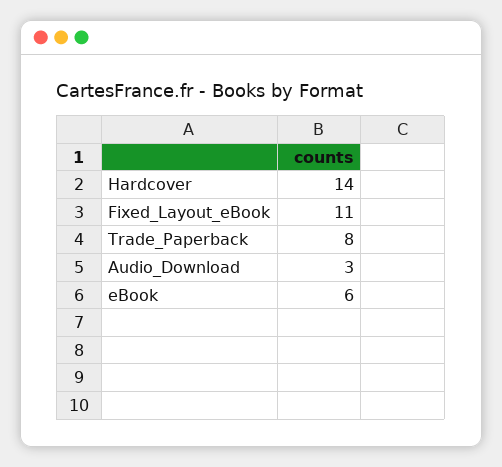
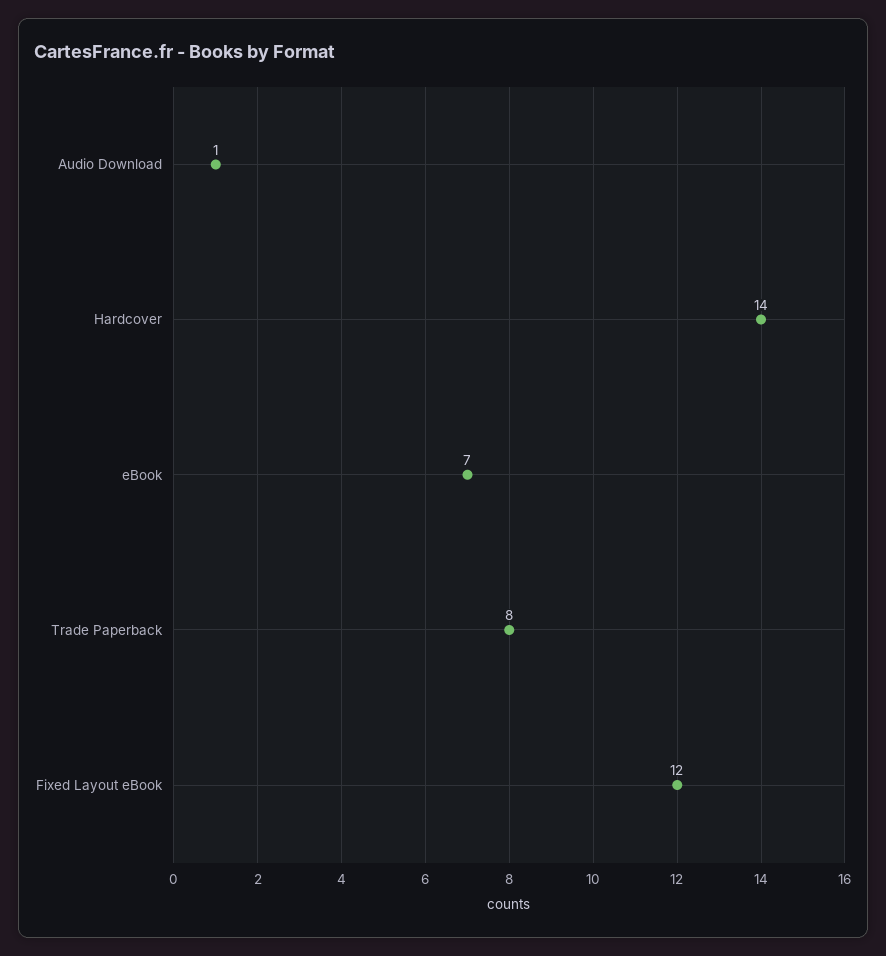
Fixed_Layout_eBook: 11 -> 12
Audio_Download: 3 -> 1
eBook: 6 -> 7

